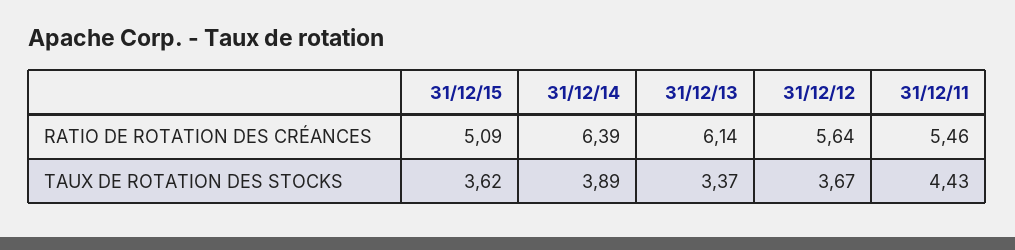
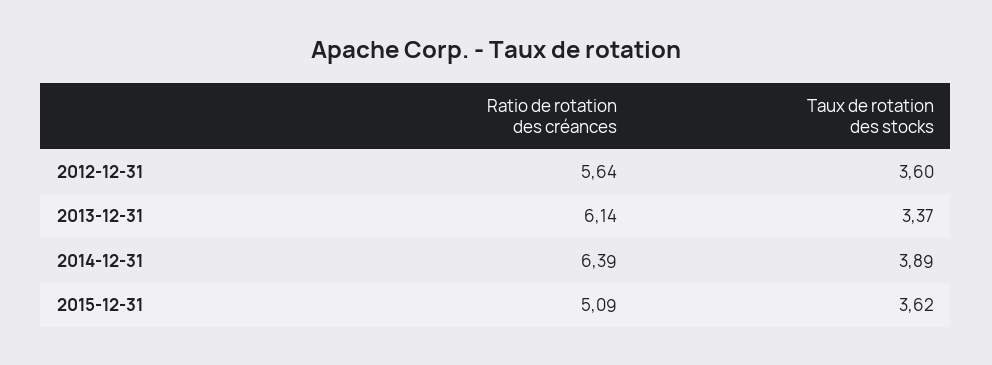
31/12/11, RATIO DE ROTATION DES CRÉANCES: 5.46 -> none
31/12/12, TAUX DE ROTATION DES STOCKS: 3.67 -> 3.6
31/12/11, TAUX DE ROTATION DES STOCKS: 4.43 -> none

